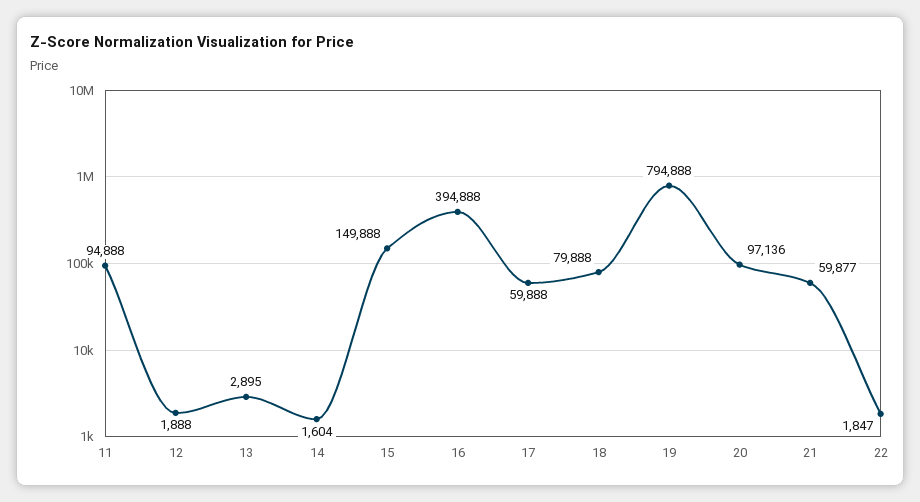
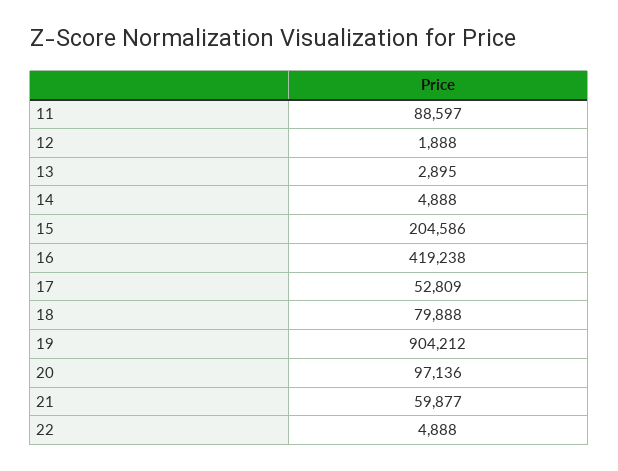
11: 94888 -> 88597
14: 1604 -> 4888
15: 149888 -> 204586
16: 394888 -> 419238
17: 59888 -> 52809
19: 794888 -> 904212
22: 1847 -> 4888

